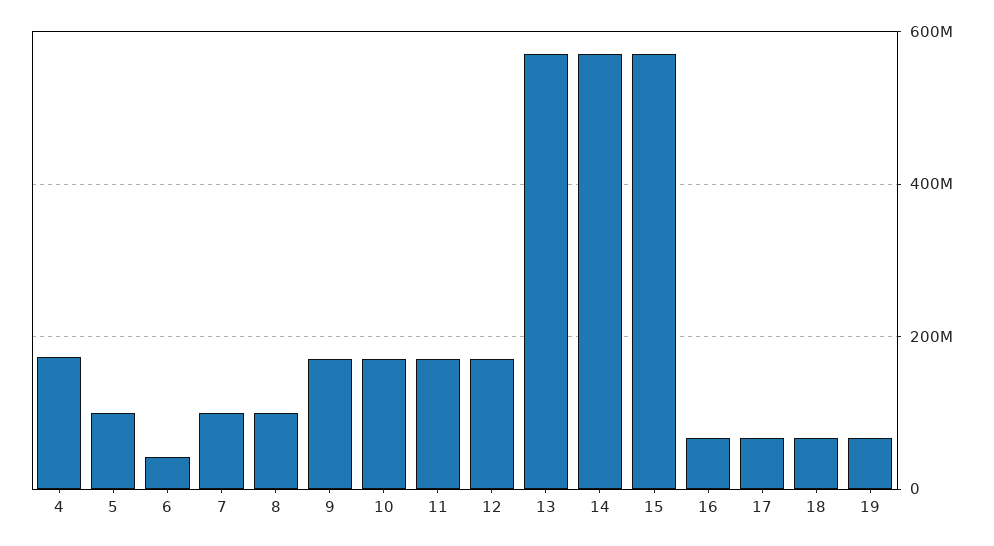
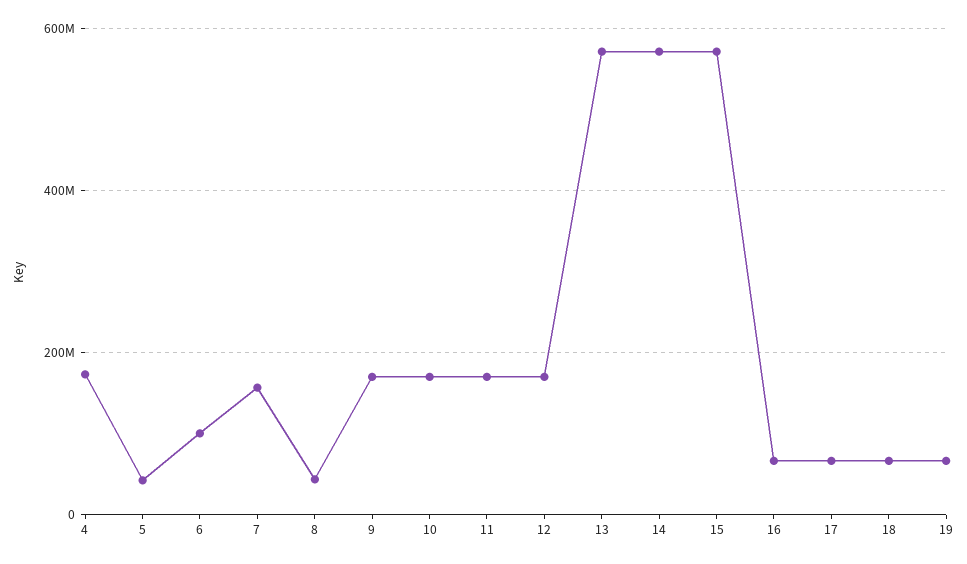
5: 100000000 -> 40000000
6: 40000000 -> 100000000
7: 100000000 -> 160000000
8: 100000000 -> 40000000

